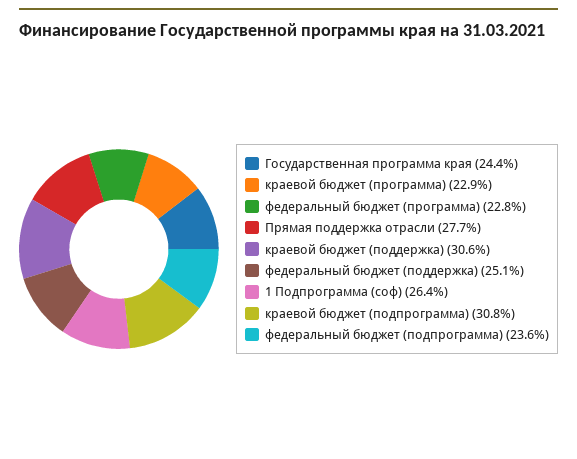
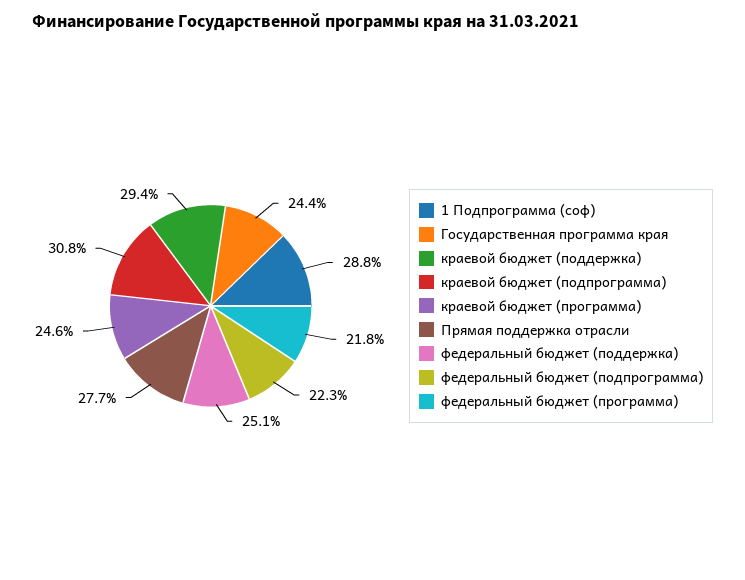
краевой бюджет (программа): 22.9 -> 24.6
федеральный бюджет (программа): 22.8 -> 21.8
краевой бюджет (поддержка): 30.6 -> 29.4
1 Подпрограмма (соф): 26.4 -> 28.8
федеральный бюджет (подпрограмма): 23.6 -> 22.3

